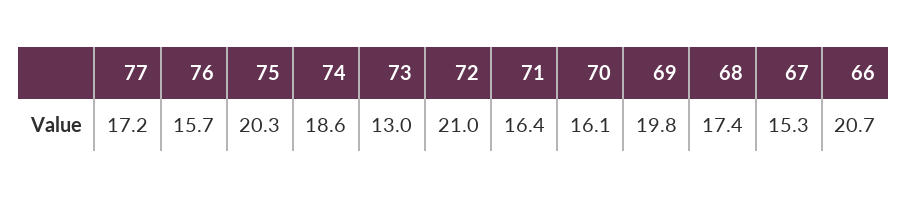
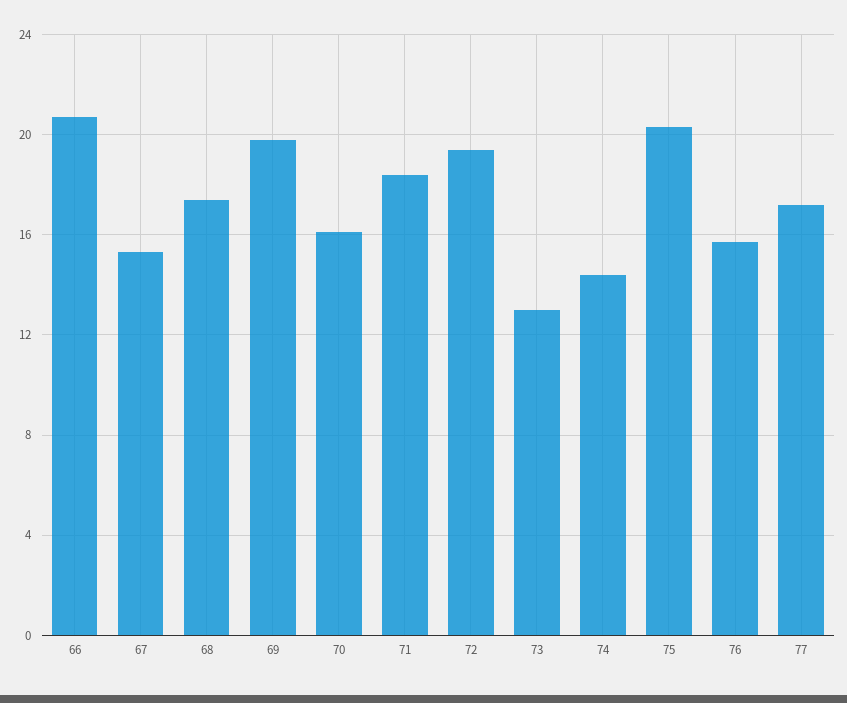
74: 18.6 -> 14.5
72: 21 -> 19.5
71: 16.4 -> 18.5

